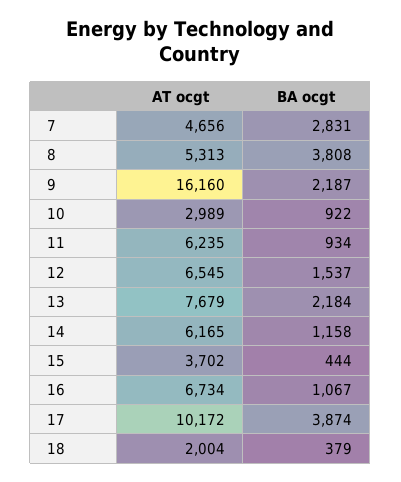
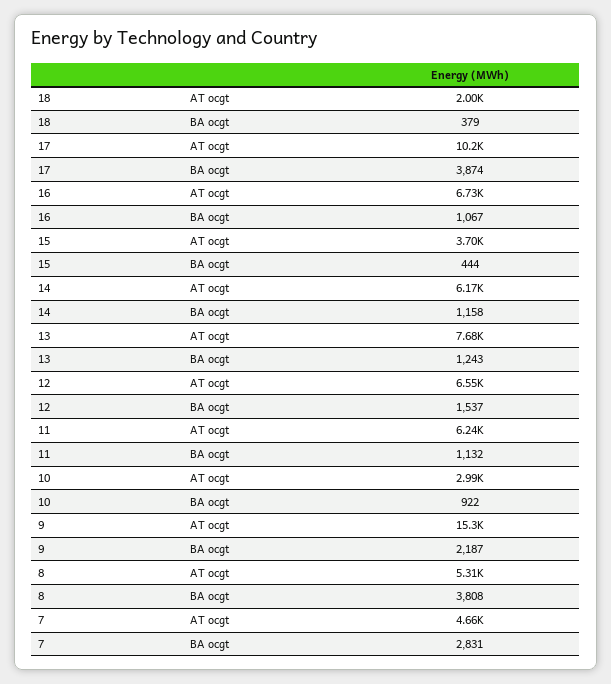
AT ocgt, 9: 16160 -> 15300
BA ocgt, 11: 934 -> 1132
BA ocgt, 13: 2184 -> 1243

